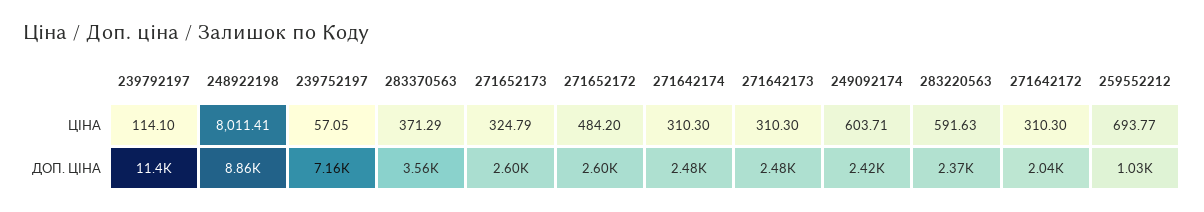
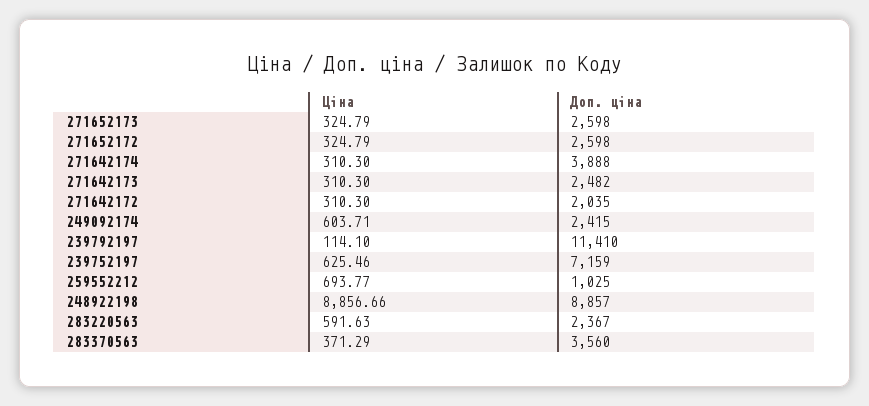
248922198, ЦІНА: 8011.41 -> 8856.66
239752197, ЦІНА: 57.05 -> 625.46
271652172, ЦІНА: 484.2 -> 324.79
271642174, ДОП. ЦІНА: 2480 -> 3888

